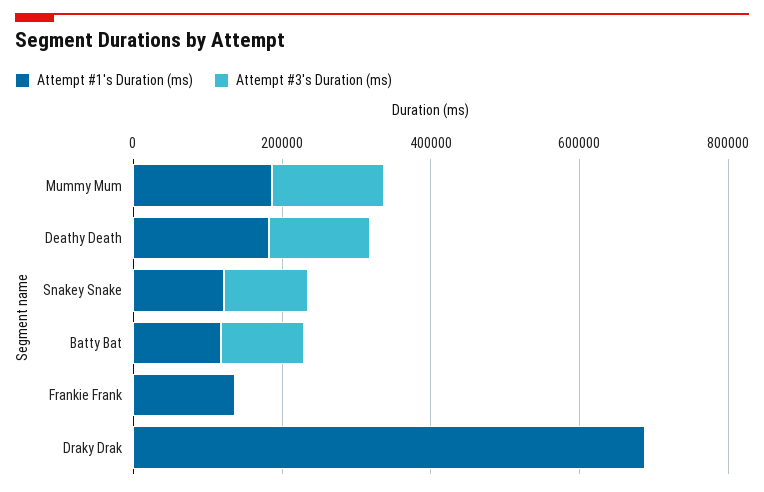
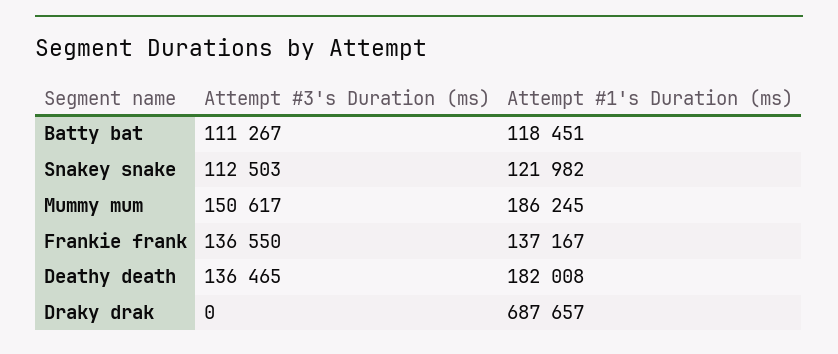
Attempt #3's Duration (ms), Frankie Frank: 0 -> 136550

